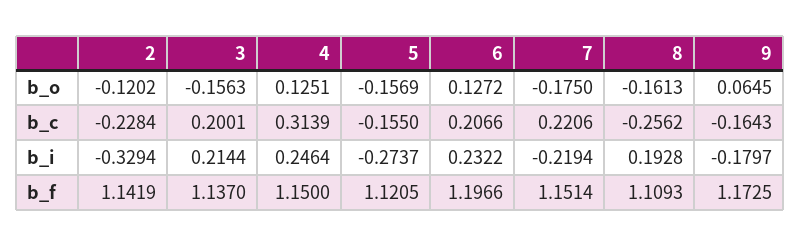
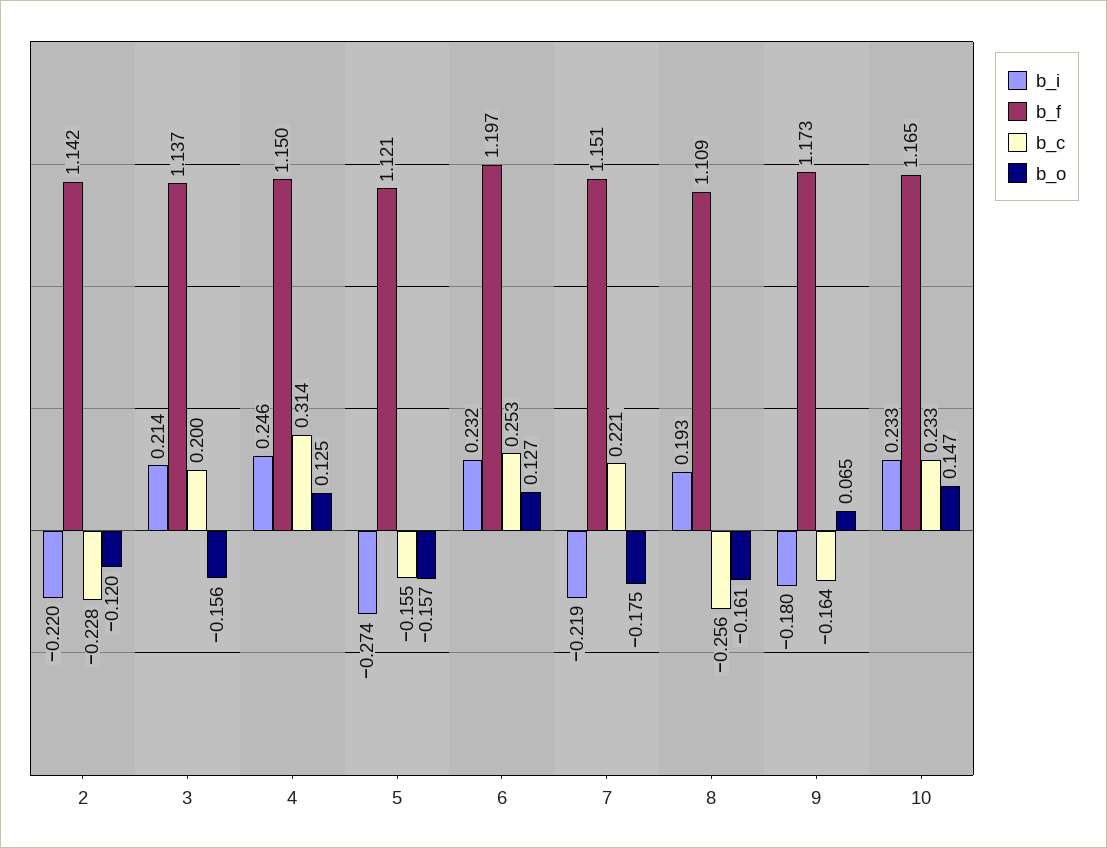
b_c, 6: 0.2066 -> 0.253
b_i, 2: -0.3294 -> -0.22
b_i, 10: none -> 0.233
b_f, 10: none -> 1.165
b_c, 10: none -> 0.233
b_o, 10: none -> 0.147

